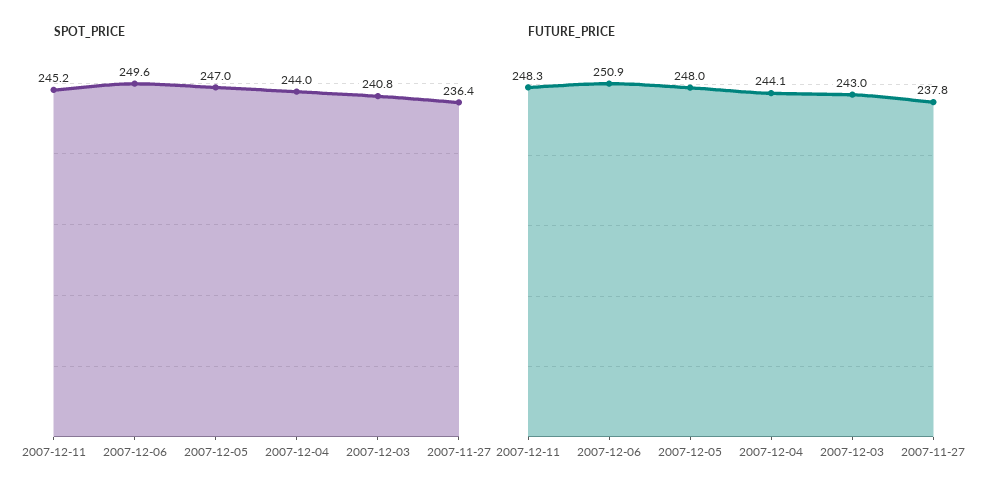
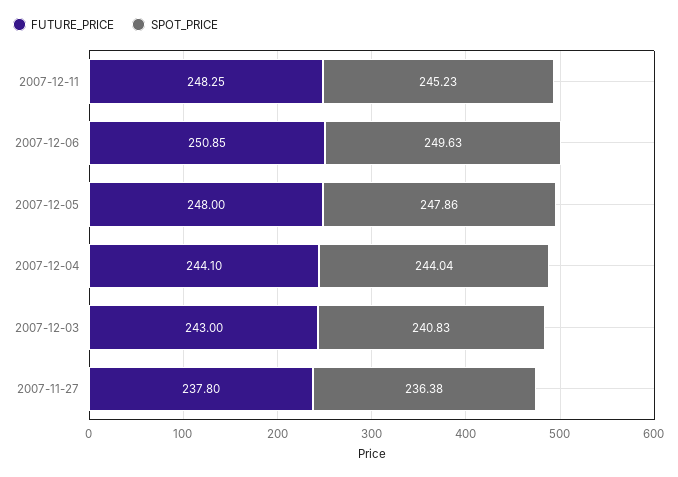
SPOT_PRICE, 2007-12-05: 247 -> 247.86

